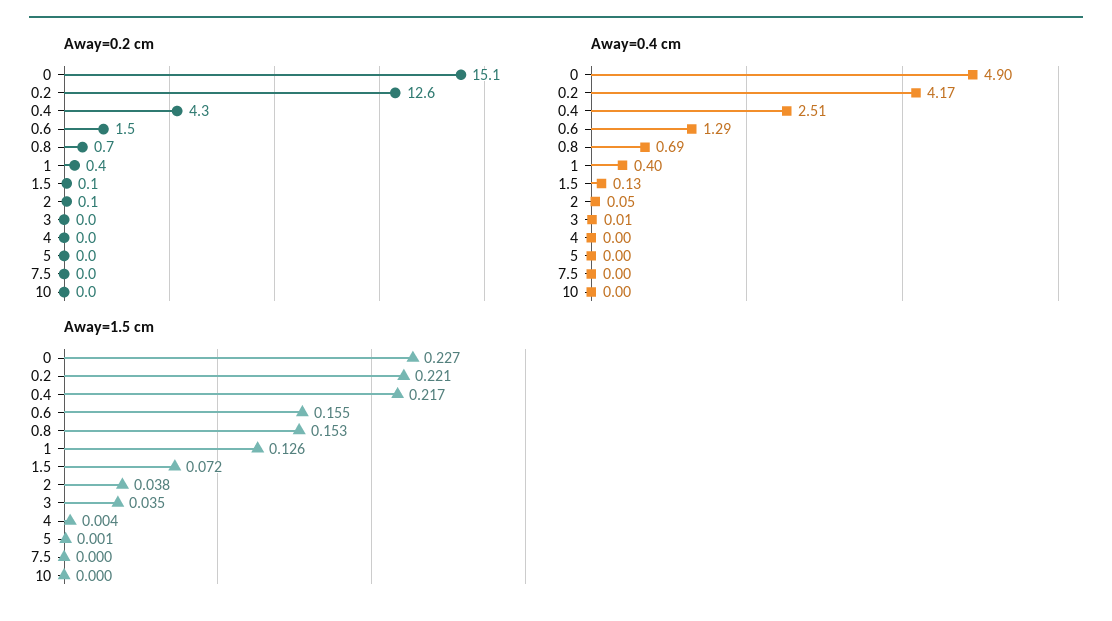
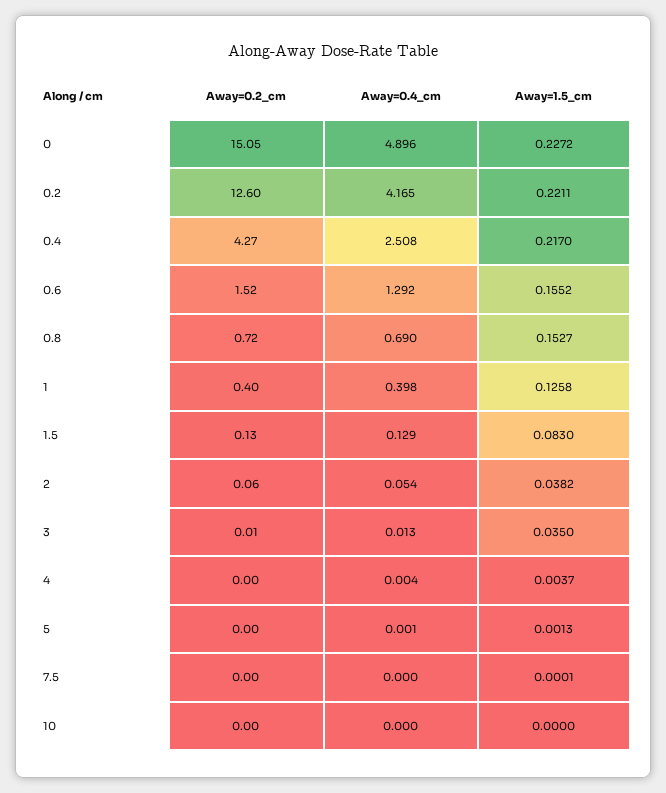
Away=1.5 cm, 1.5: 0.072 -> 0.083

